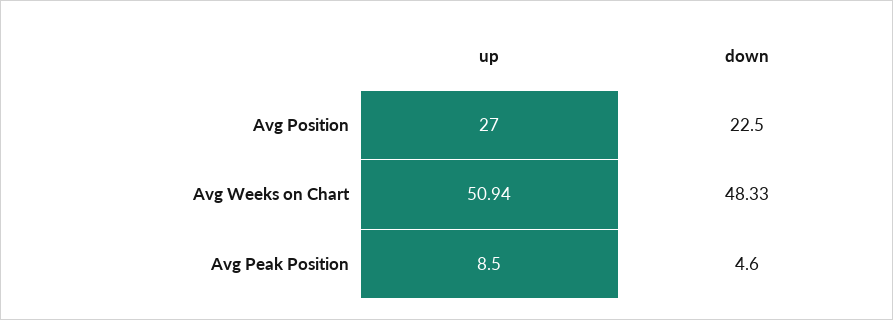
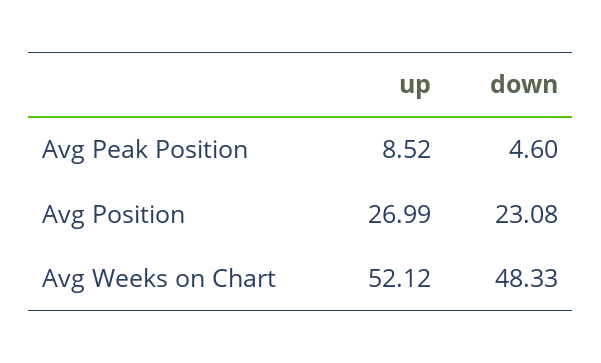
down, Avg Position: 22.5 -> 23.08
up, Avg Weeks on Chart: 50.94 -> 52.12

